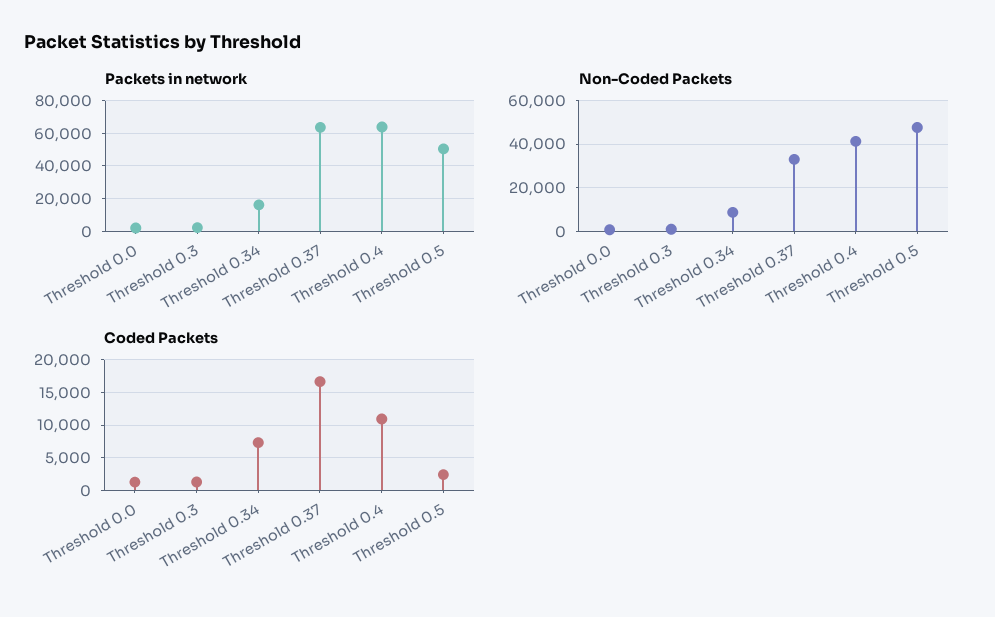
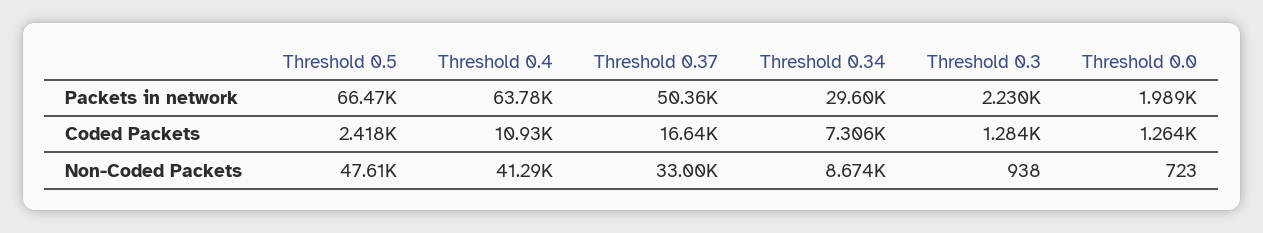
Packets in network, Threshold 0.34: 15000 -> 29600
Packets in network, Threshold 0.37: 65000 -> 50360
Packets in network, Threshold 0.5: 50000 -> 66470

